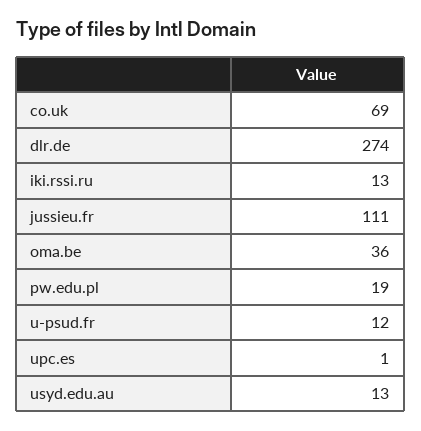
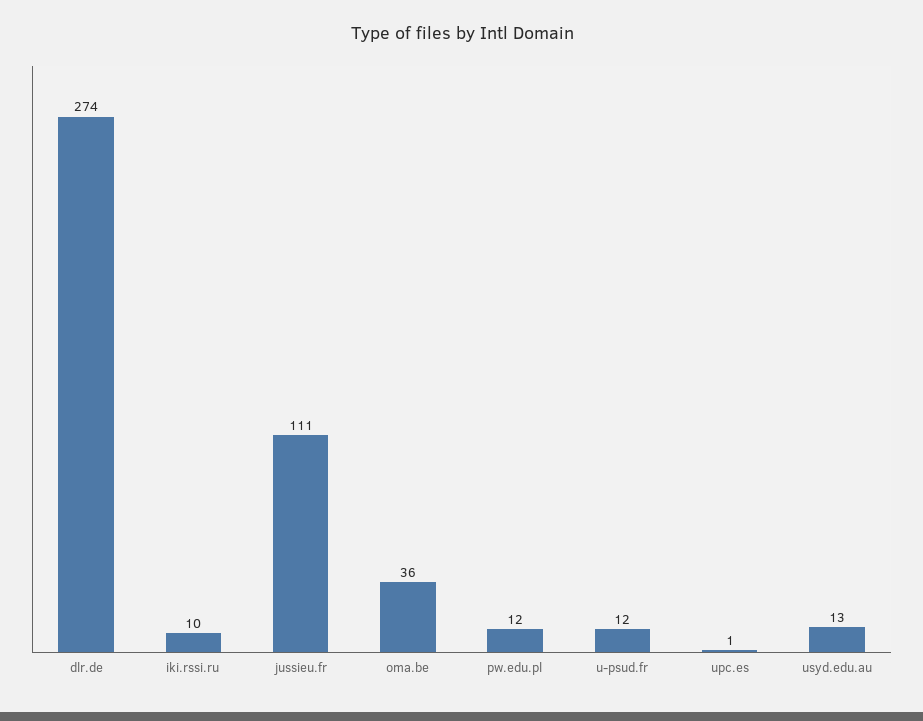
co.uk: 69 -> none
iki.rssi.ru: 13 -> 10
pw.edu.pl: 19 -> 12

